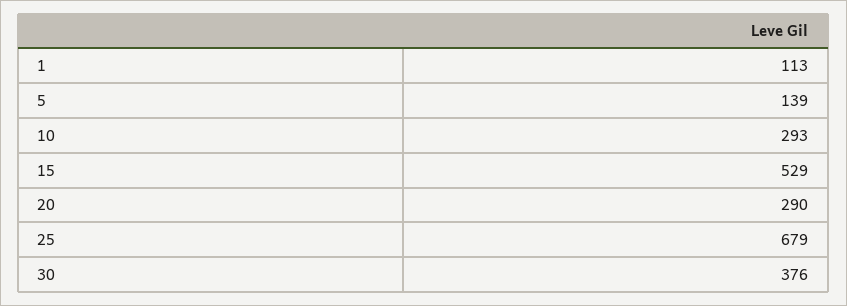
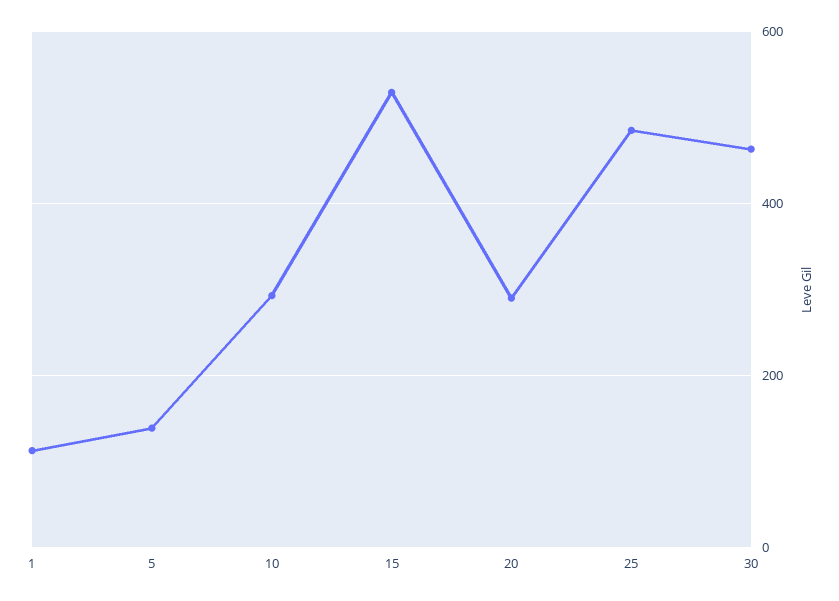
25: 679 -> 480
30: 376 -> 460

